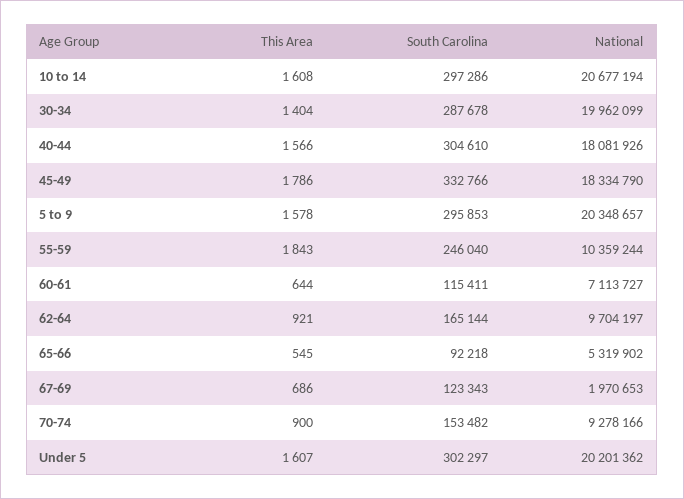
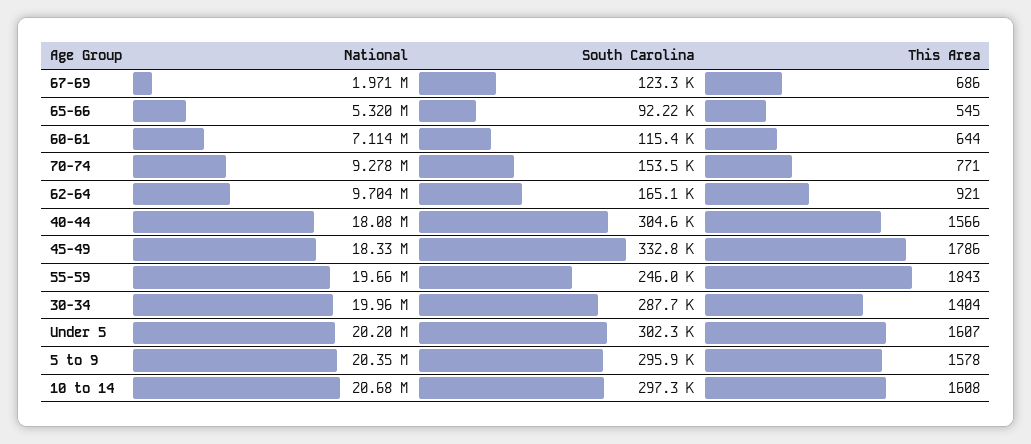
National, 55-59: 10359244 -> 19660000
This Area, 70-74: 900 -> 771

